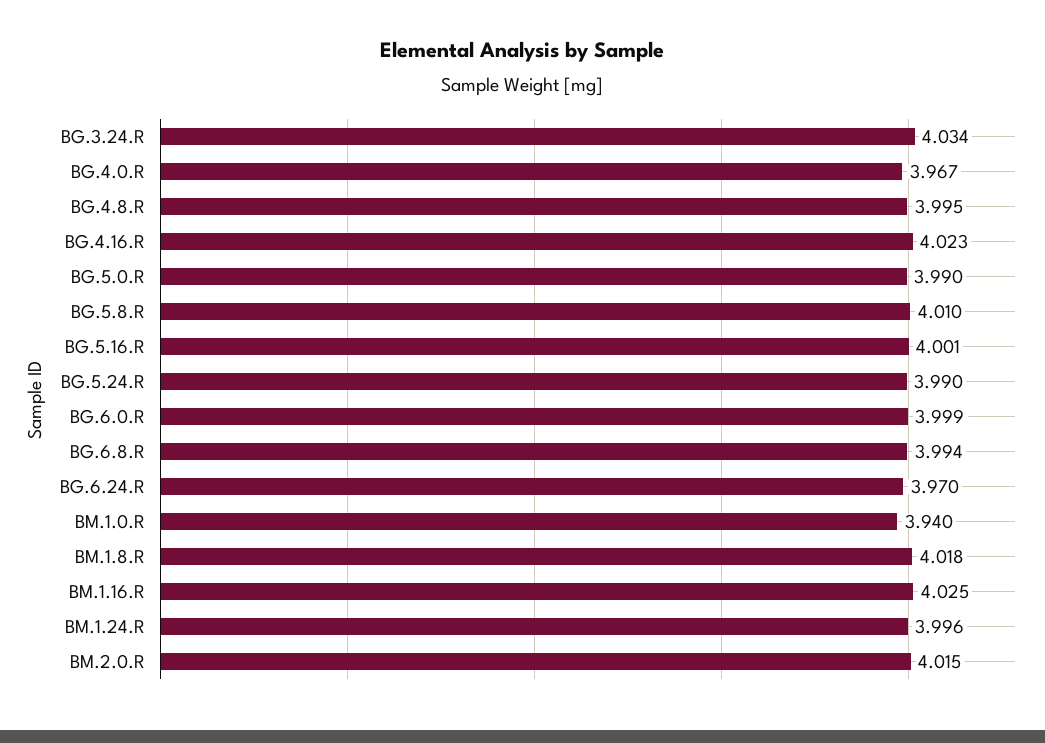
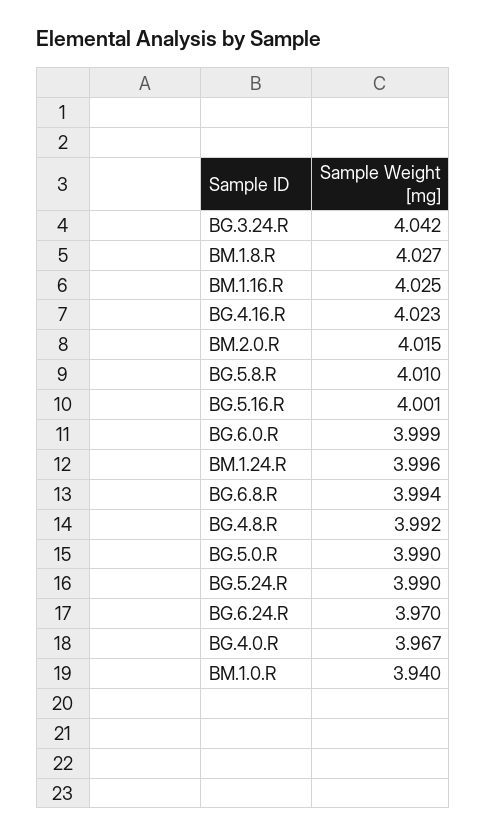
BG.3.24.R: 4.034 -> 4.042
BG.4.8.R: 3.995 -> 3.992
BM.1.8.R: 4.018 -> 4.027

